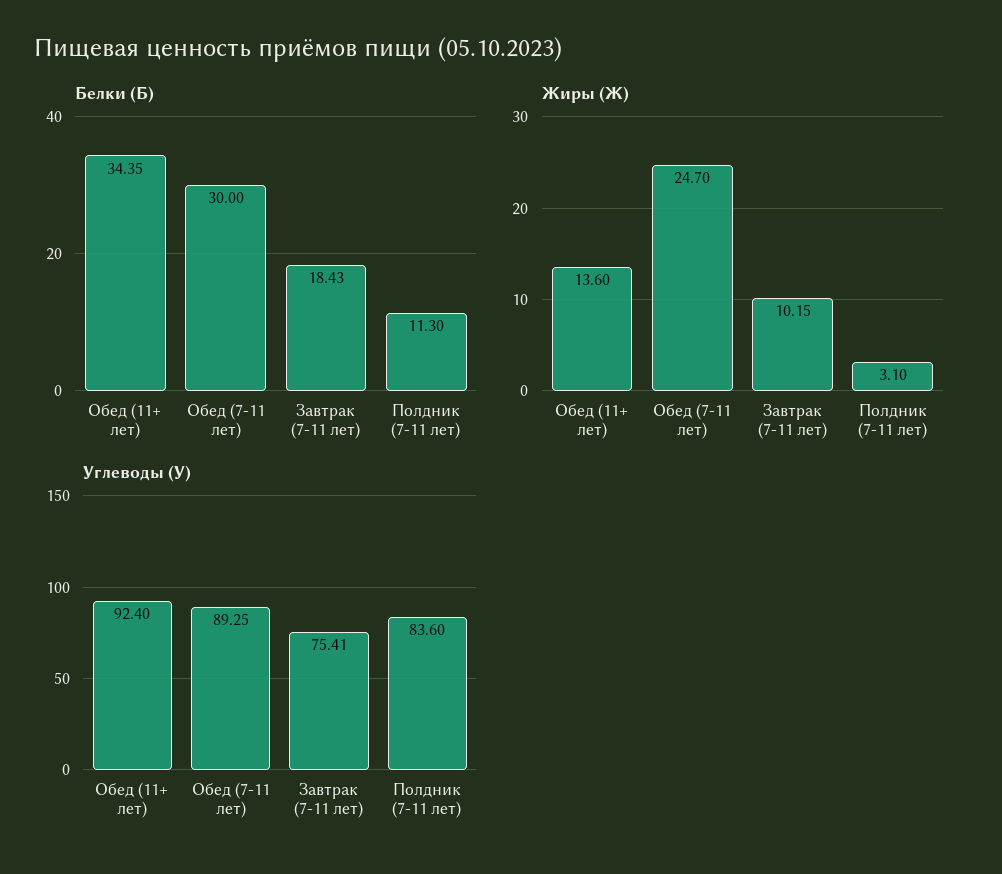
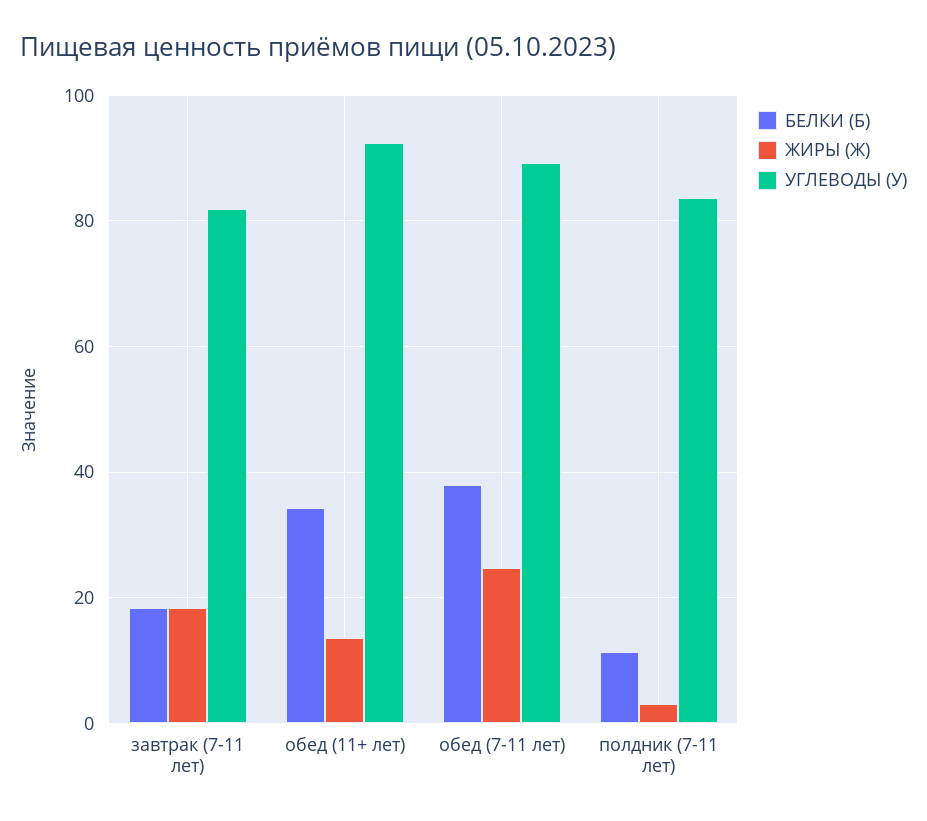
Белки (Б), Обед (7-11 лет): 30 -> 38
Жиры (Ж), Завтрак (7-11 лет): 10.15 -> 18
Углеводы (У), Завтрак (7-11 лет): 75.41 -> 82

